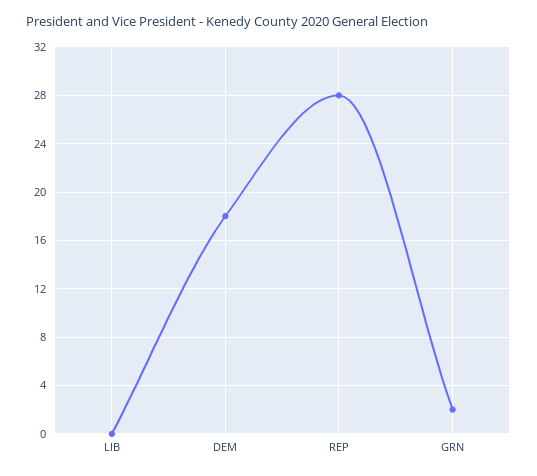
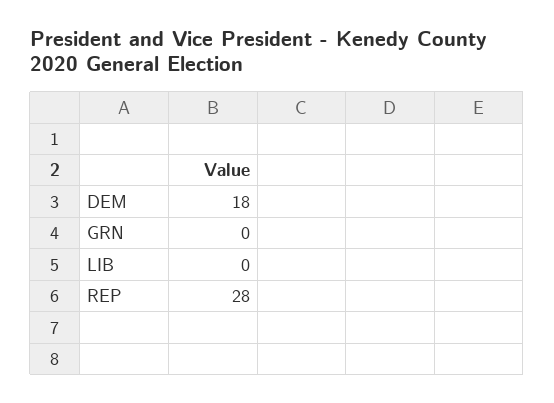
GRN: 2 -> 0

